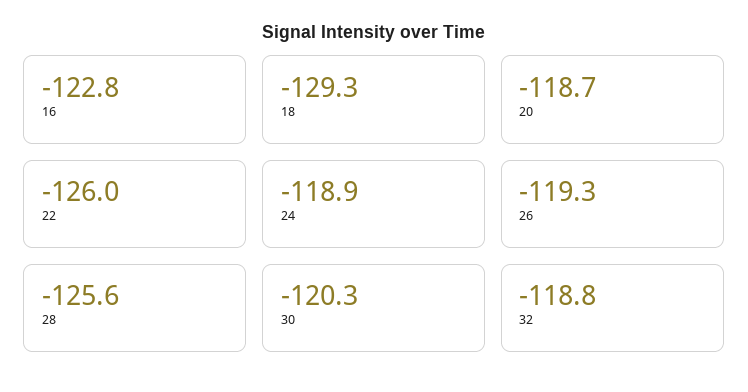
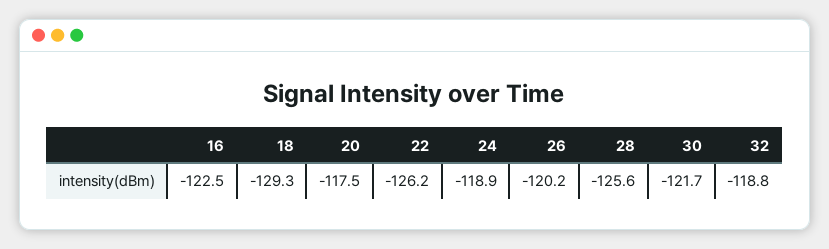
16: -122.8 -> -122.5
20: -118.7 -> -117.5
22: -126 -> -126.2
26: -119.3 -> -120.2
30: -120.3 -> -121.7

